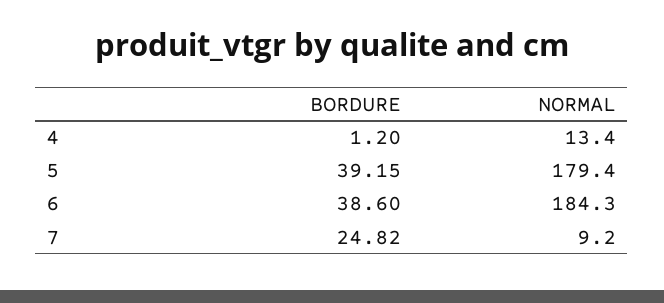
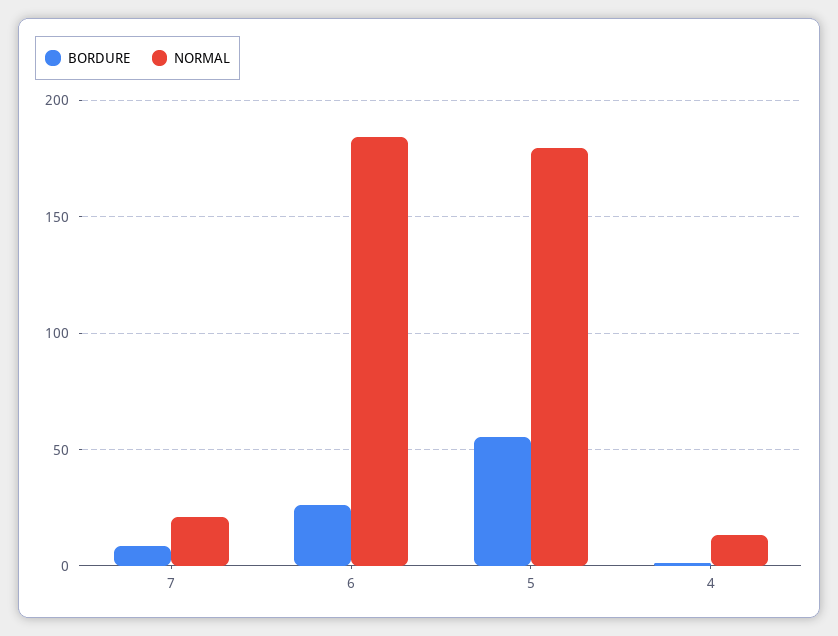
BORDURE, 5: 39.15 -> 55
BORDURE, 6: 38.6 -> 25
BORDURE, 7: 24.82 -> 10
NORMAL, 7: 9.2 -> 20

